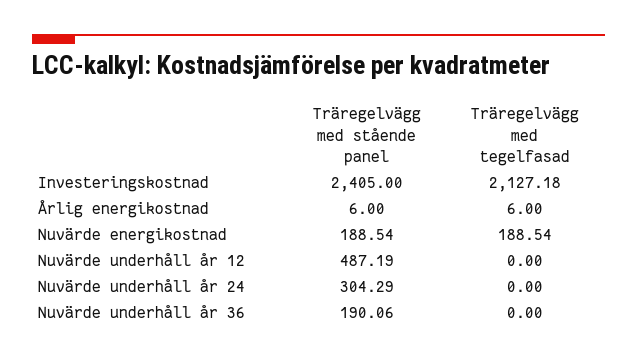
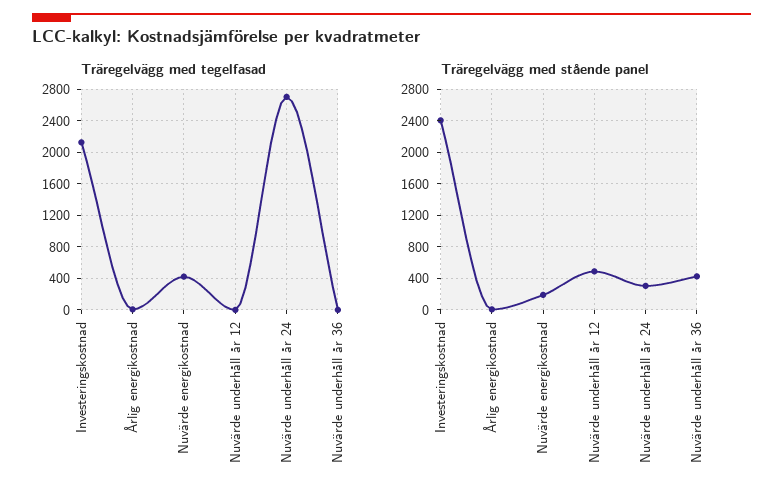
Träregelvägg med tegelfasad, Nuvärde energikostnad: 188.54 -> 400
Träregelvägg med tegelfasad, Nuvärde underhåll år 24: 0 -> 2700
Träregelvägg med stående panel, Nuvärde underhåll år 36: 190.06 -> 400

